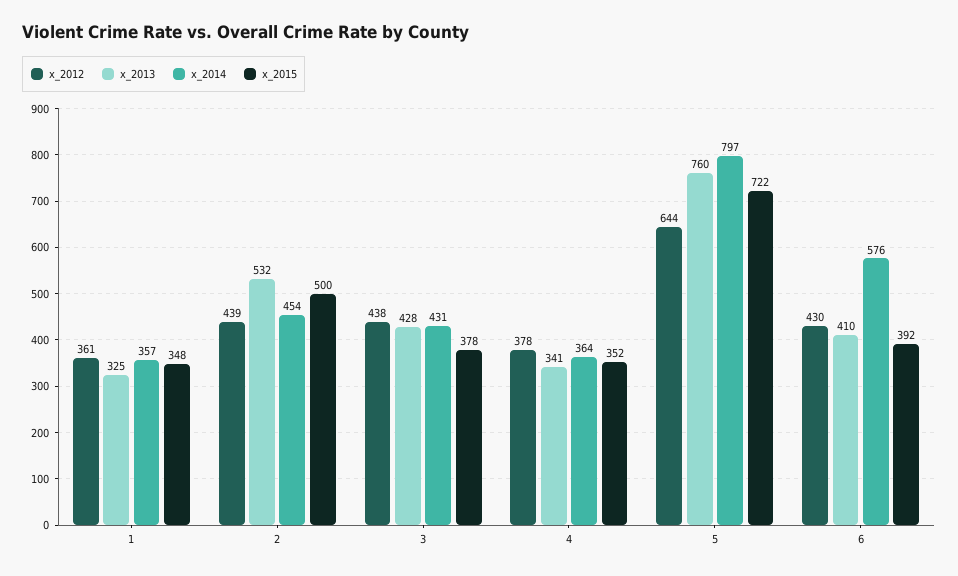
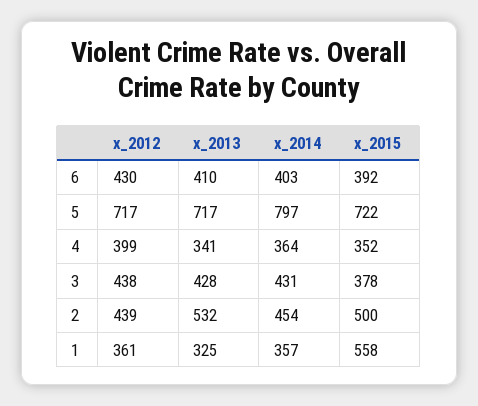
x_2015, 1: 348 -> 558
x_2012, 4: 378 -> 399
x_2012, 5: 644 -> 717
x_2013, 5: 760 -> 717
x_2014, 6: 576 -> 403

